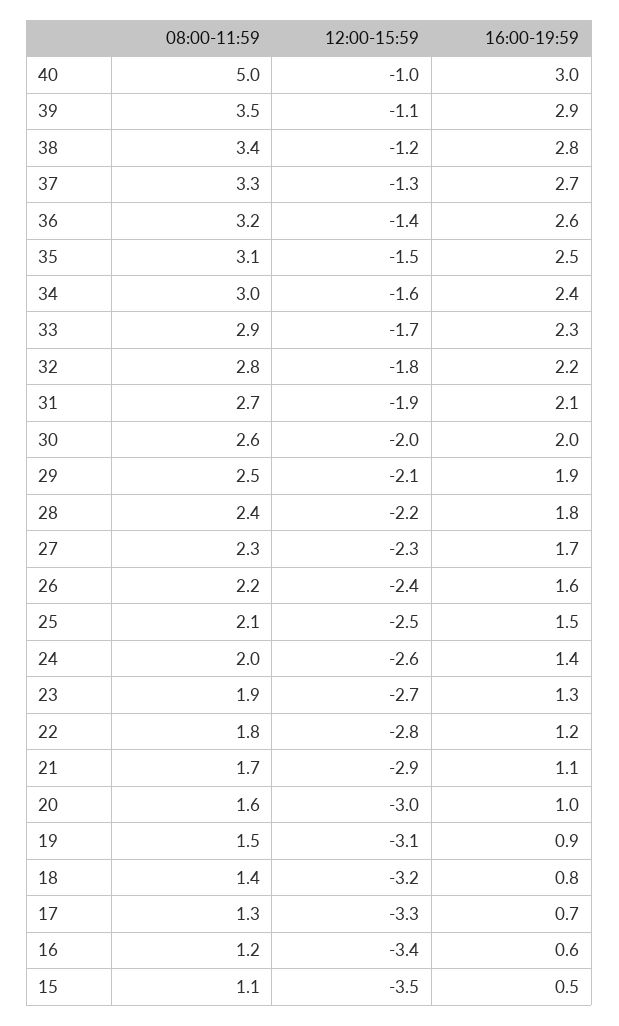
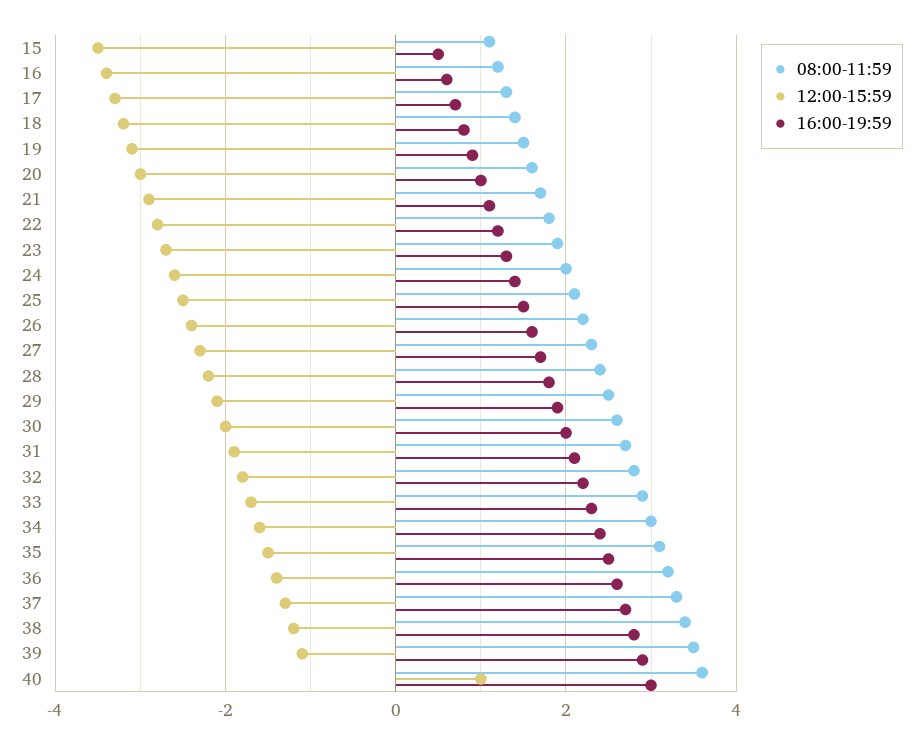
08:00-11:59, 40: 5 -> 3.5
12:00-15:59, 40: -1 -> 1

